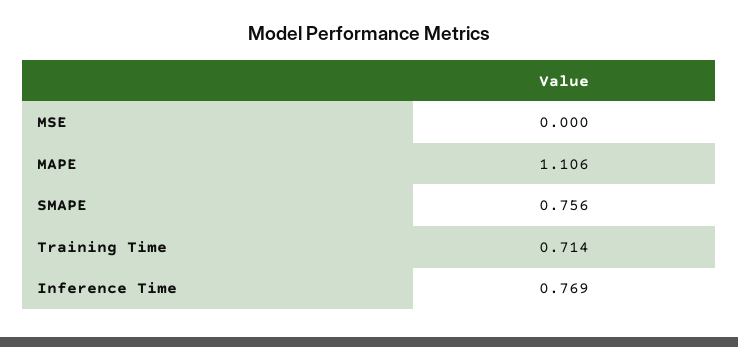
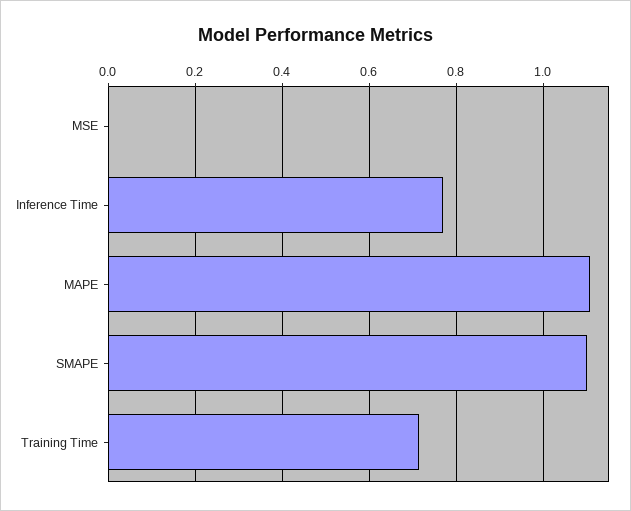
SMAPE: 0.756 -> 1.1

